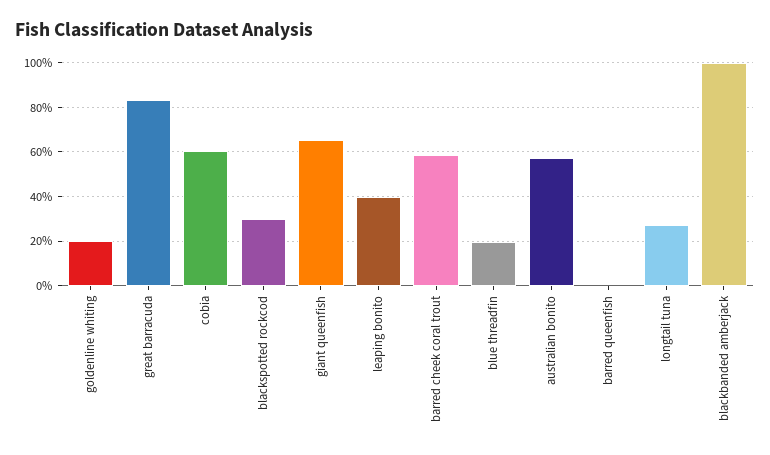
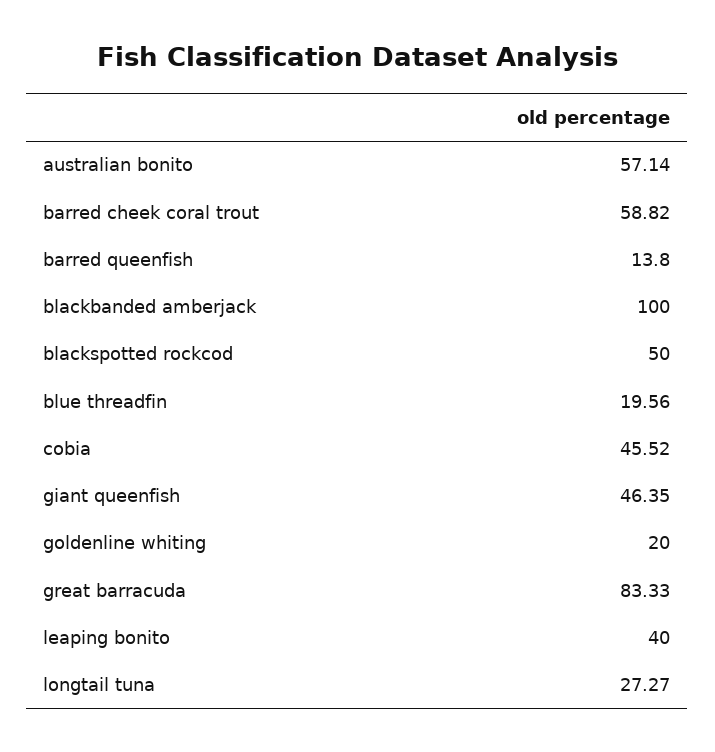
cobia: 60 -> 45.52
blackspotted rockcod: 30 -> 50
giant queenfish: 65 -> 46.35
barred queenfish: 0 -> 13.8

